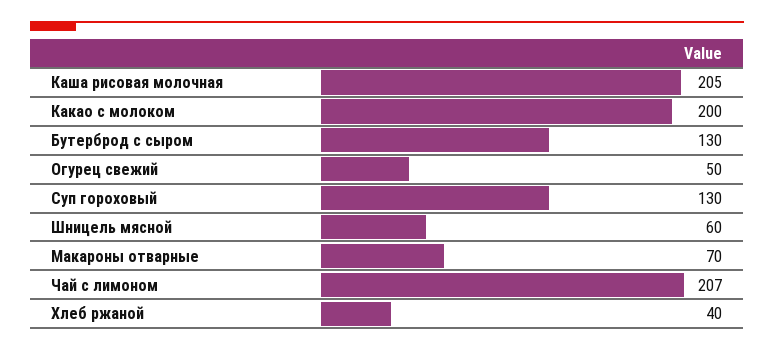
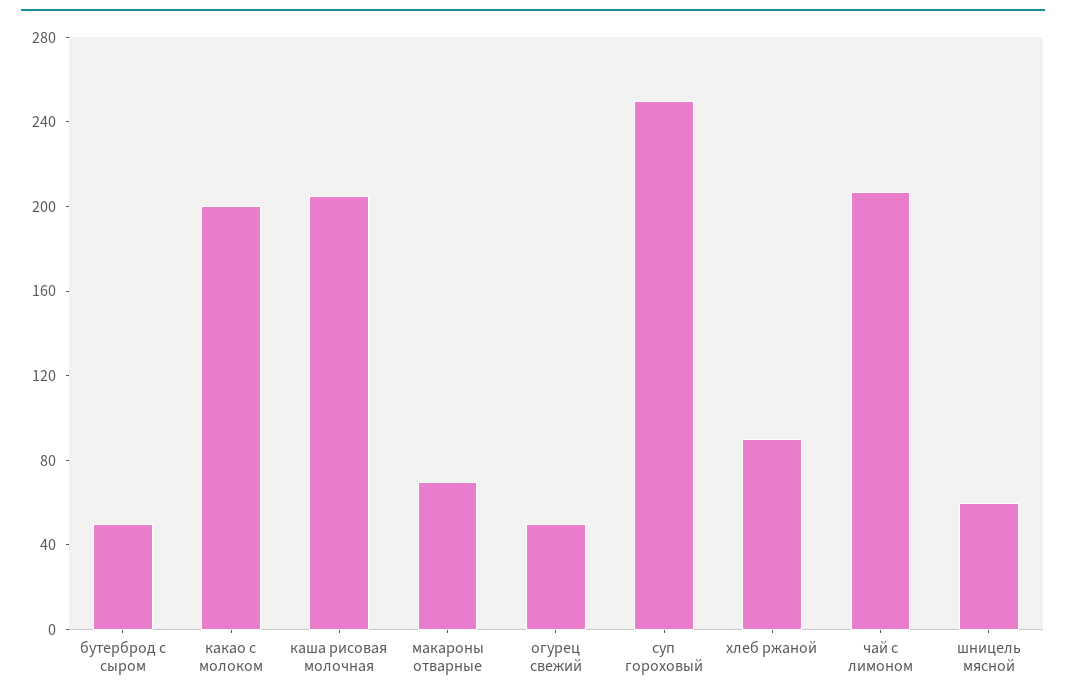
Бутерброд с сыром: 130 -> 50
Суп гороховый: 130 -> 250
Хлеб ржаной: 40 -> 90

